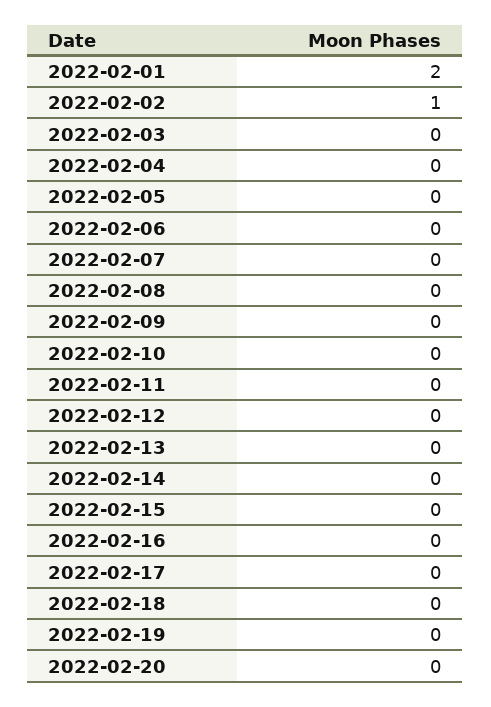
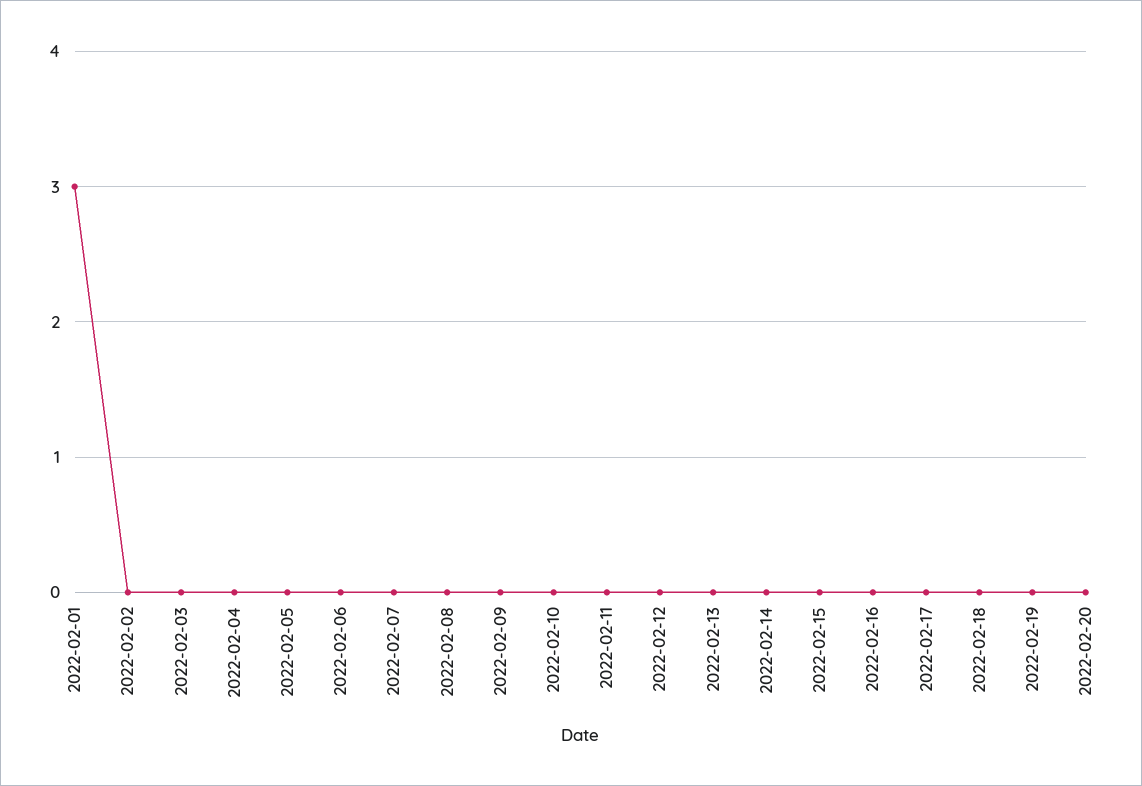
2022-02-01: 2 -> 3
2022-02-02: 1 -> 0

